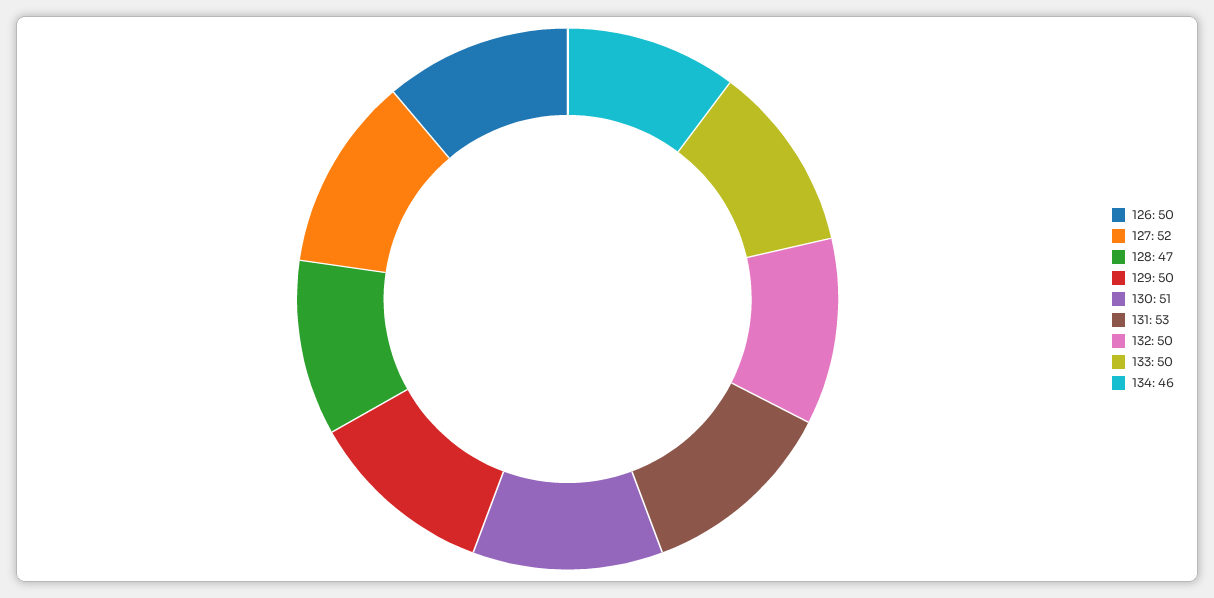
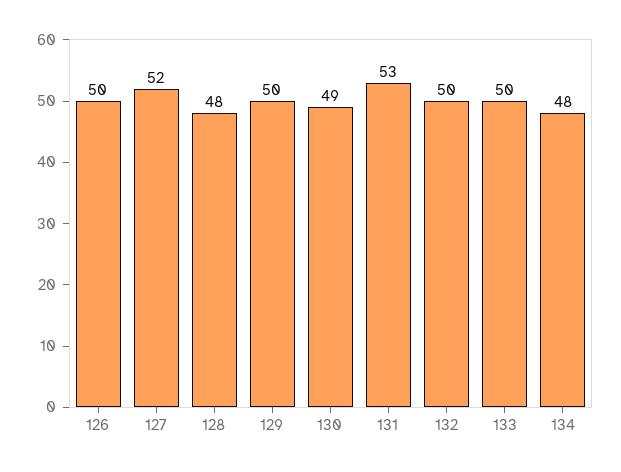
128: 47 -> 48
130: 51 -> 49
134: 46 -> 48

